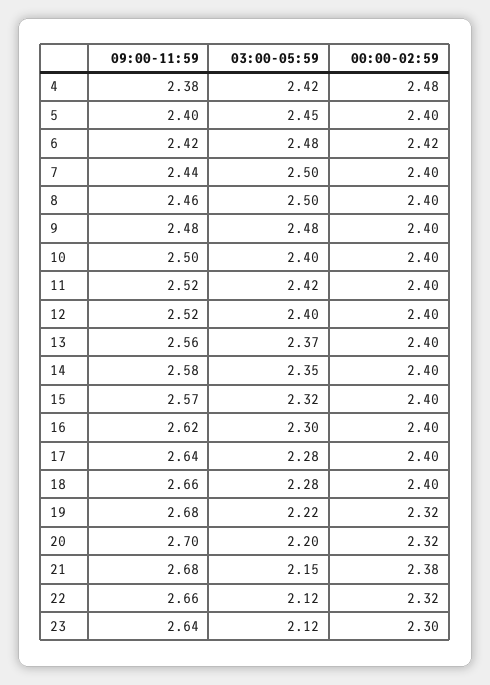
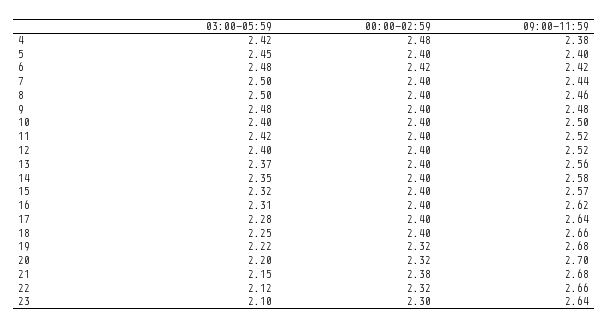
03:00-05:59, 16: 2.3 -> 2.31
03:00-05:59, 18: 2.28 -> 2.25
03:00-05:59, 23: 2.12 -> 2.1

